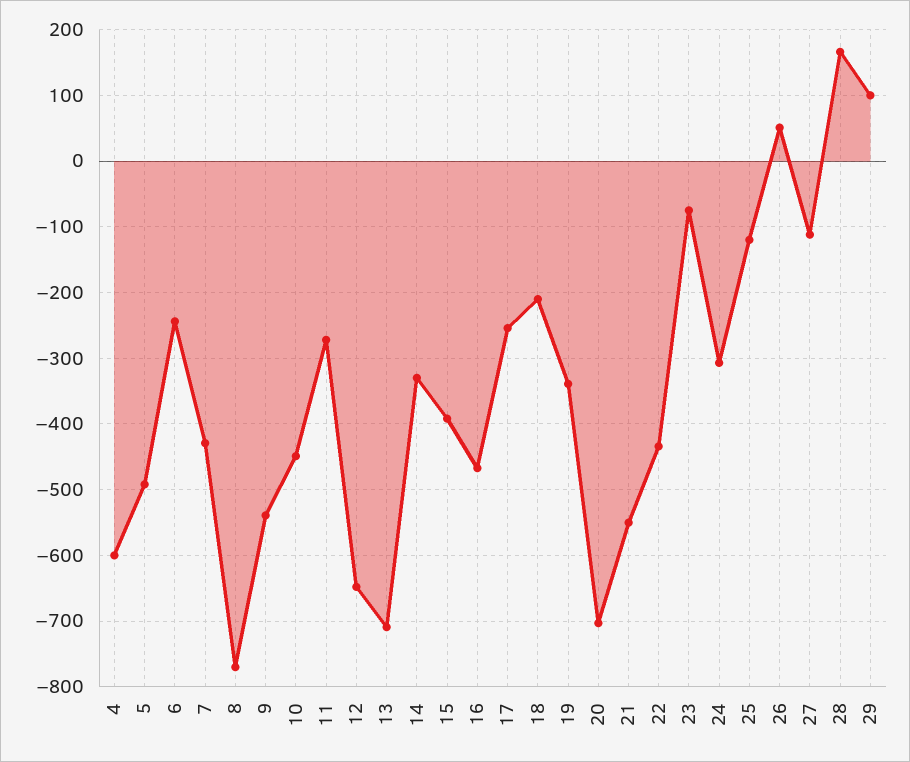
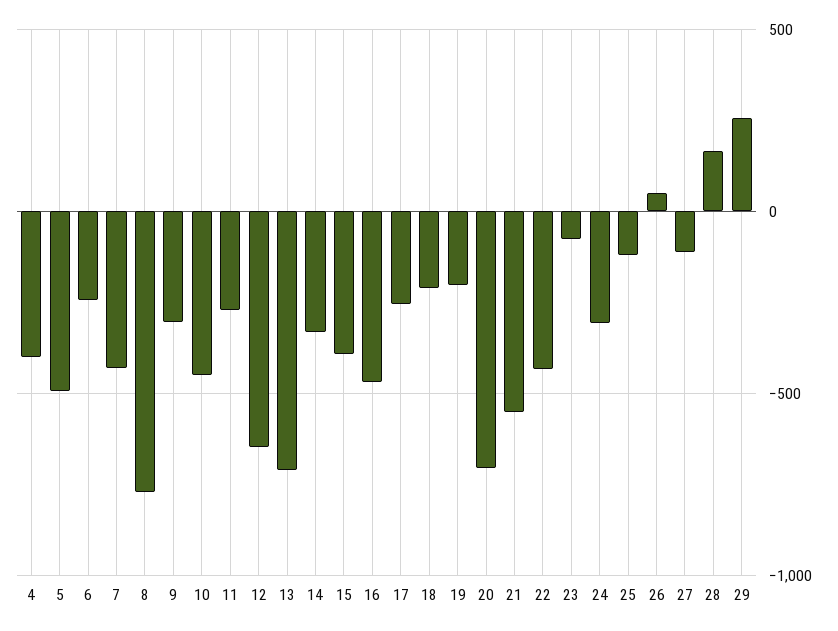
4: -600 -> -400
9: -540 -> -300
19: -340 -> -200
29: 100 -> 250

